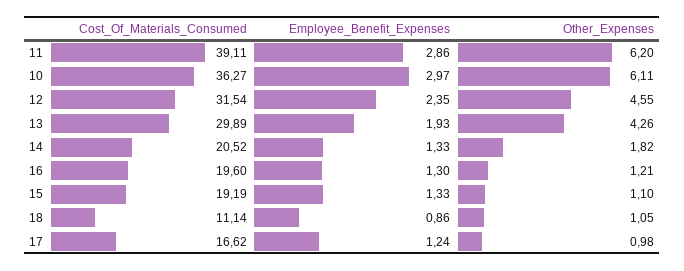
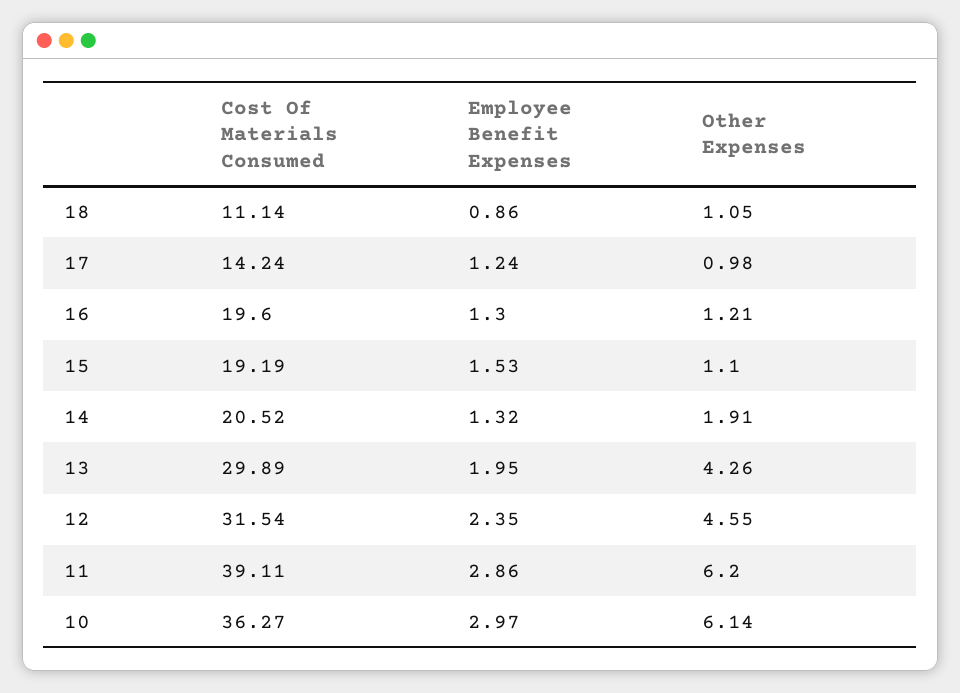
Other_Expenses, 10: 6.11 -> 6.14
Employee_Benefit_Expenses, 13: 1.93 -> 1.95
Employee_Benefit_Expenses, 14: 1.33 -> 1.32
Other_Expenses, 14: 1.82 -> 1.91
Employee_Benefit_Expenses, 15: 1.33 -> 1.53
Cost_Of_Materials_Consumed, 17: 16.62 -> 14.24

